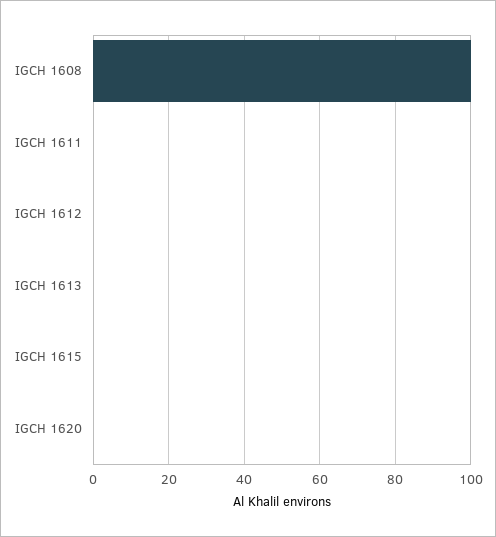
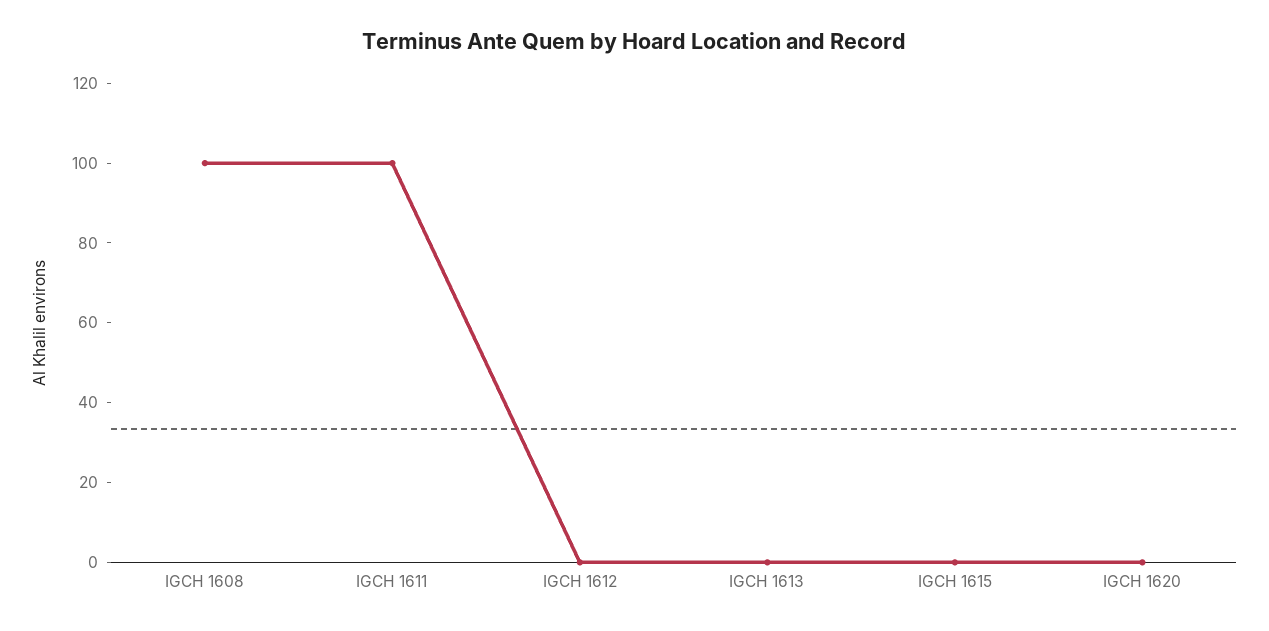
IGCH 1611: 0 -> 100

